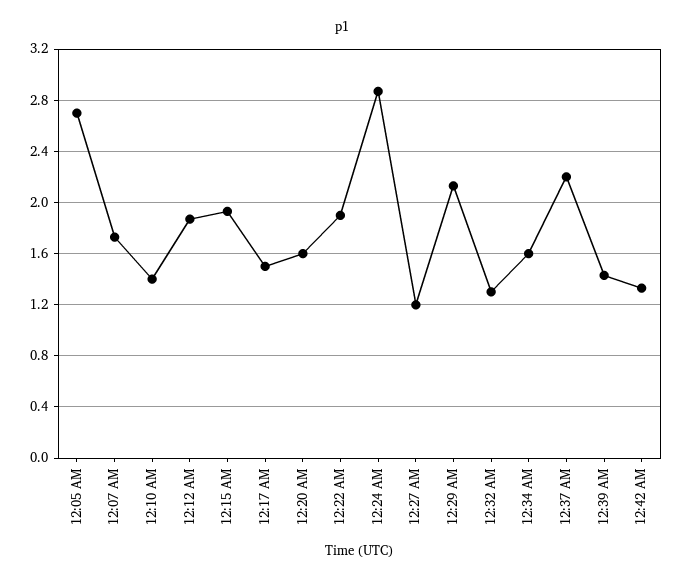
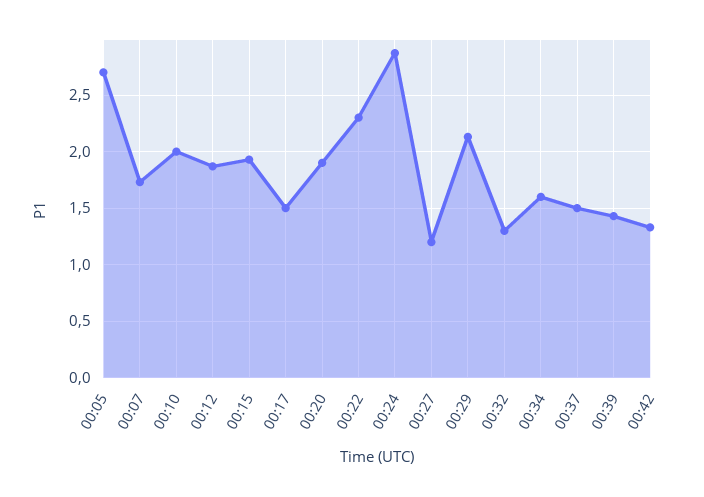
12:10 AM: 1.4 -> 2
12:20 AM: 1.6 -> 1.9
12:22 AM: 1.9 -> 2.3
12:37 AM: 2.2 -> 1.5

